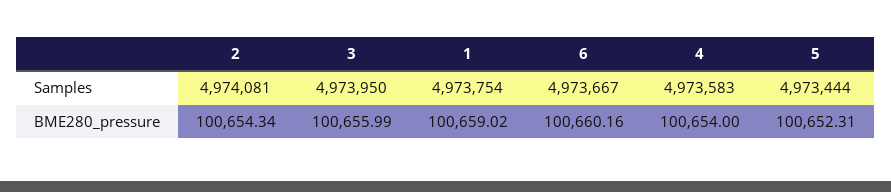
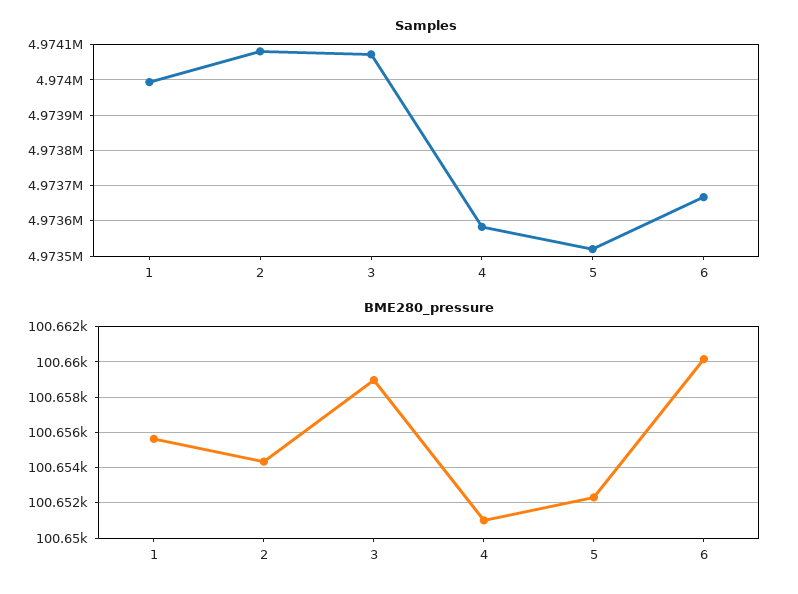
Samples, 3: 4973950 -> 4974080
Samples, 1: 4973754 -> 4974000
Samples, 5: 4973444 -> 4973520
BME280_pressure, 3: 100655.99 -> 100659
BME280_pressure, 1: 100659.02 -> 100655.5
BME280_pressure, 4: 100654 -> 100651

